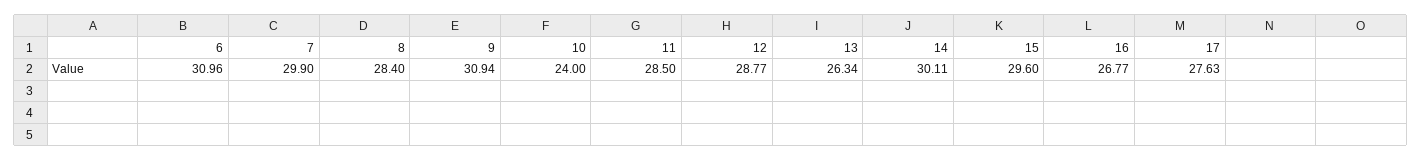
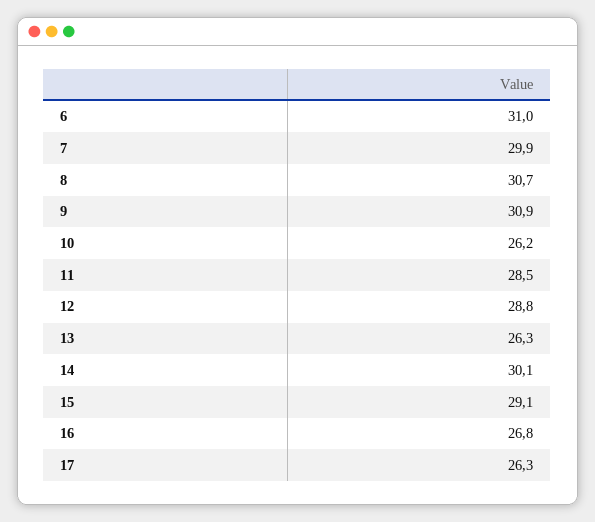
8: 28.4 -> 30.7
10: 24 -> 26.2
15: 29.6 -> 29.1
17: 27.63 -> 26.3

